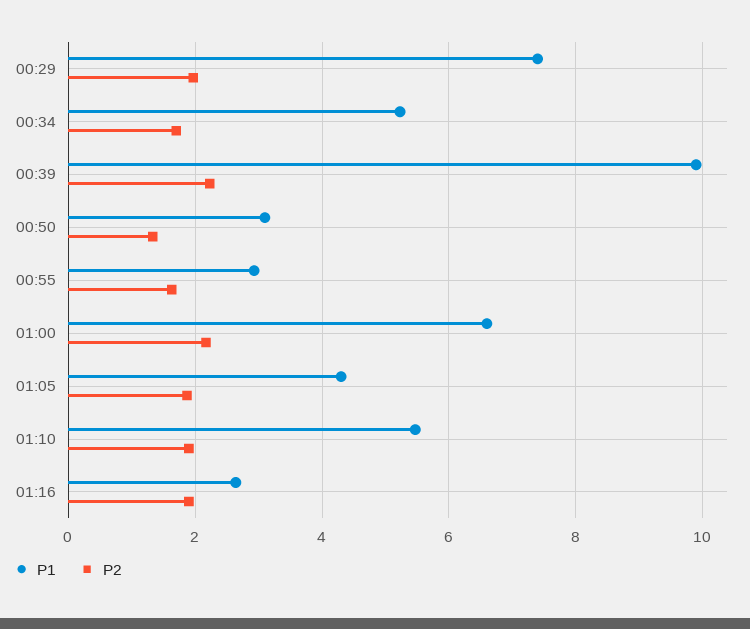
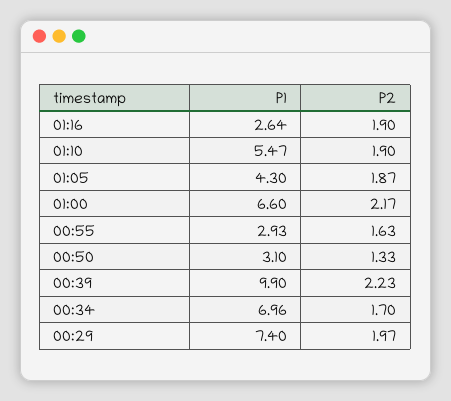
P1, 00:34: 5.2 -> 6.96

